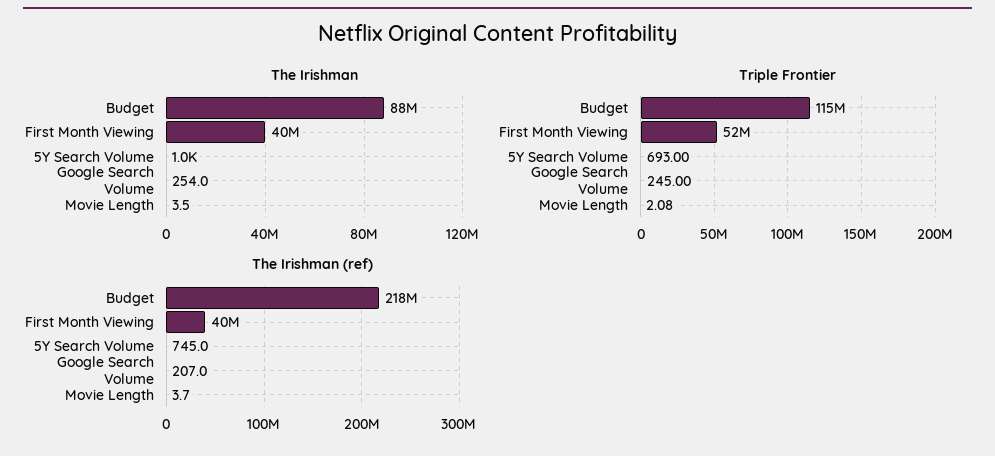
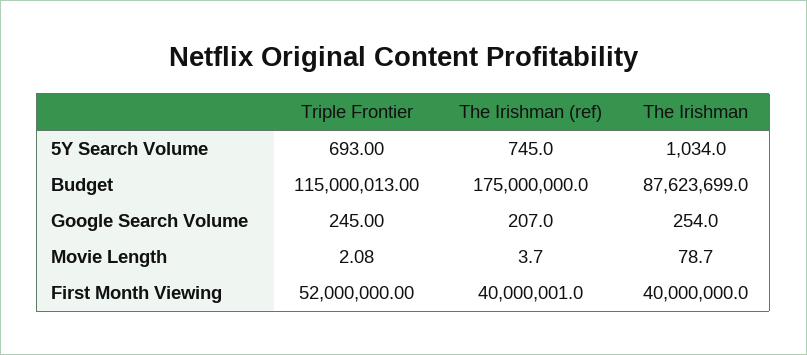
The Irishman, Movie Length: 3.5 -> 78.7
The Irishman (ref), Budget: 218000000 -> 175000000
The Irishman (ref), First Month Viewing: 40000000 -> 40000001

